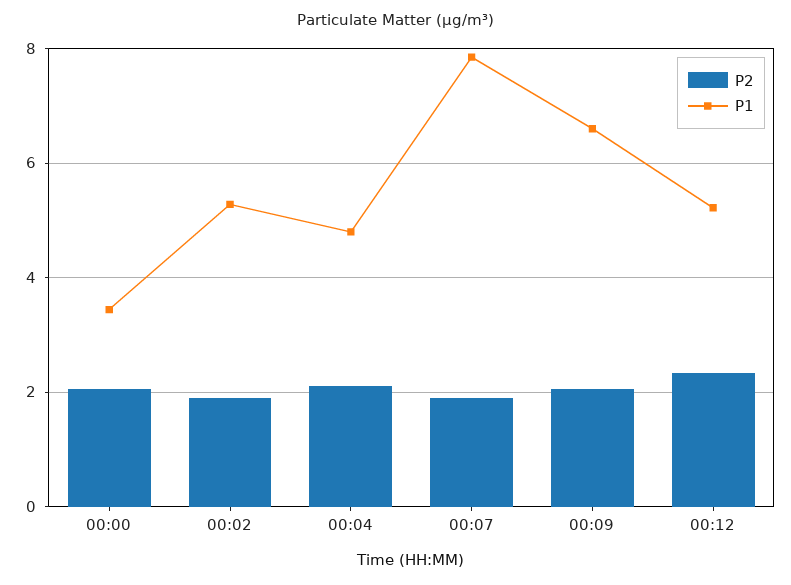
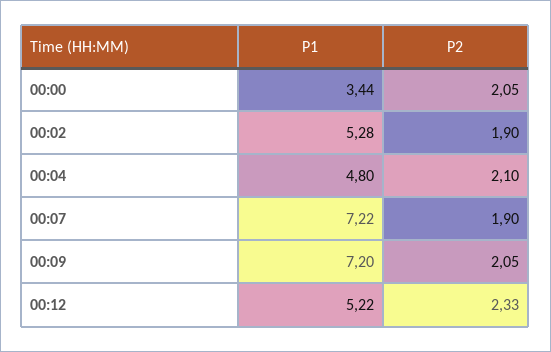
P1, 00:07: 7.8 -> 7.22
P1, 00:09: 6.6 -> 7.2

